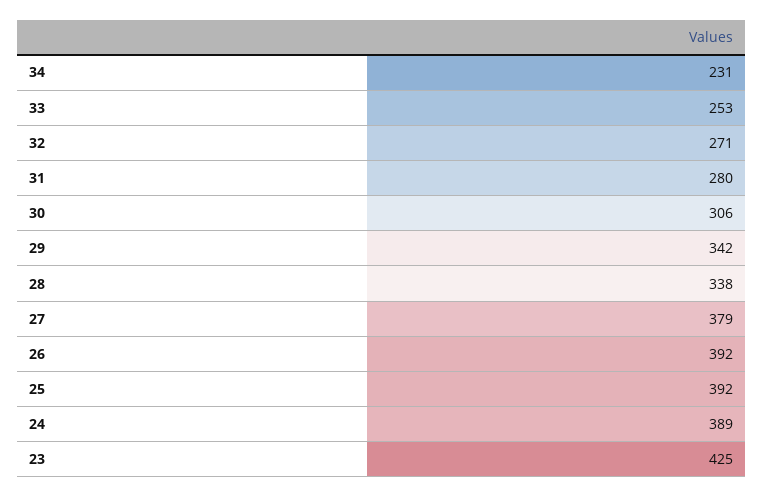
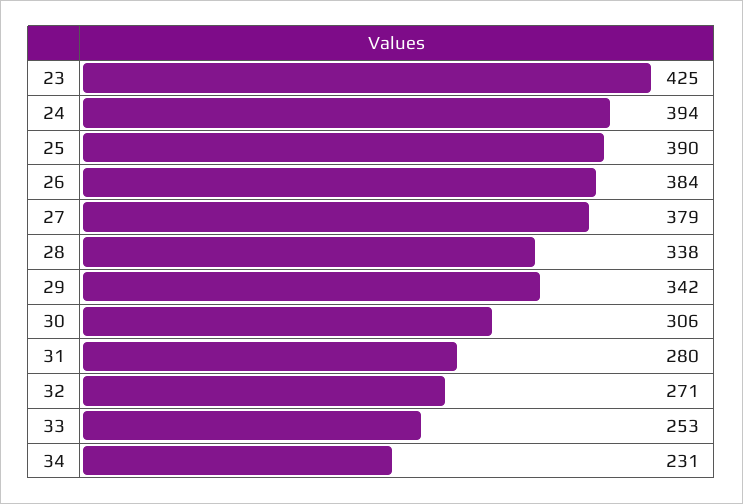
26: 392 -> 384
25: 392 -> 390
24: 389 -> 394

